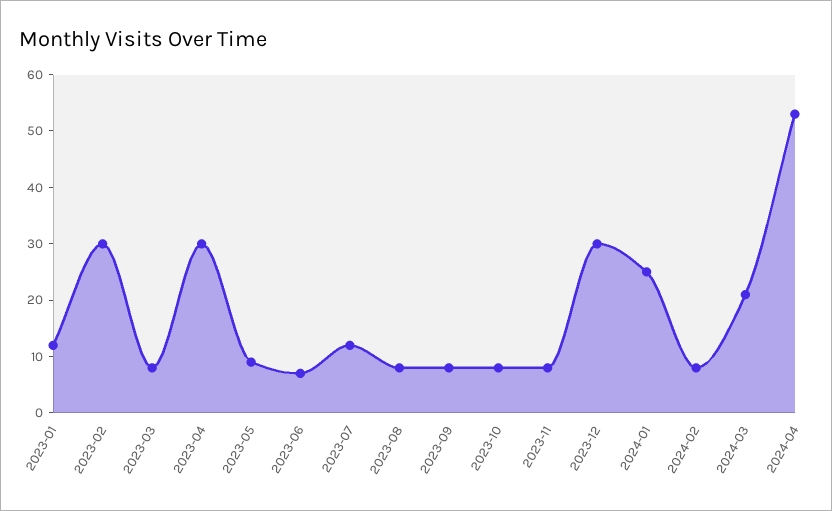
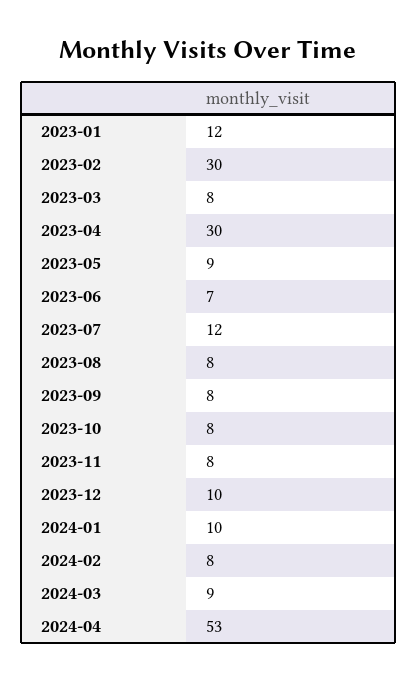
2023-12: 30 -> 10
2024-01: 25 -> 10
2024-03: 20 -> 9

